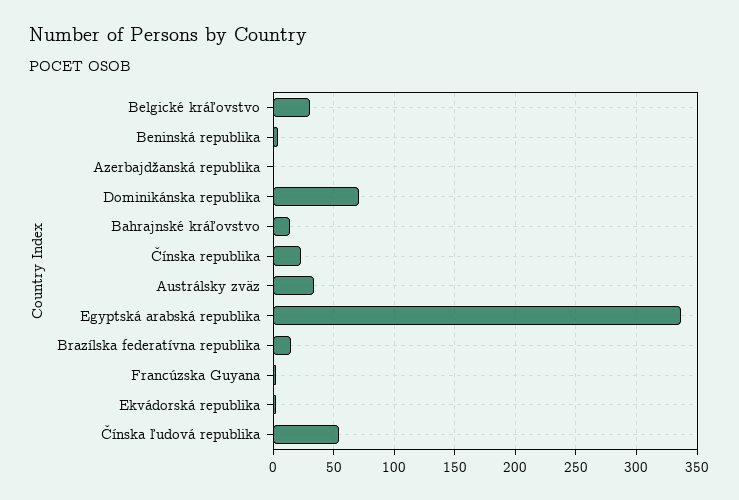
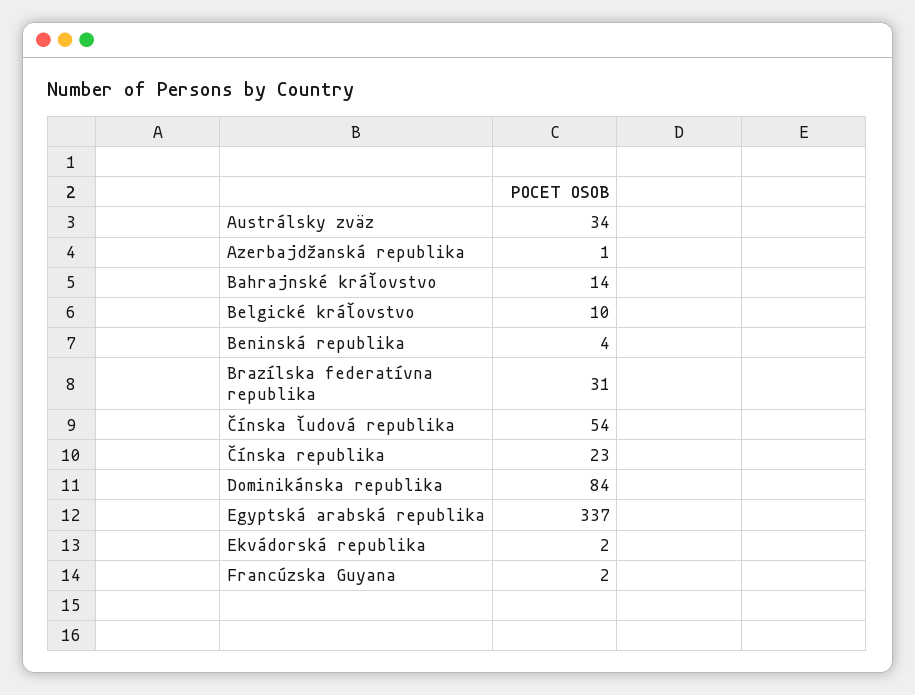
Belgické kráľovstvo: 30 -> 10
Dominikánska republika: 70 -> 84
Brazílska federatívna republika: 15 -> 31

